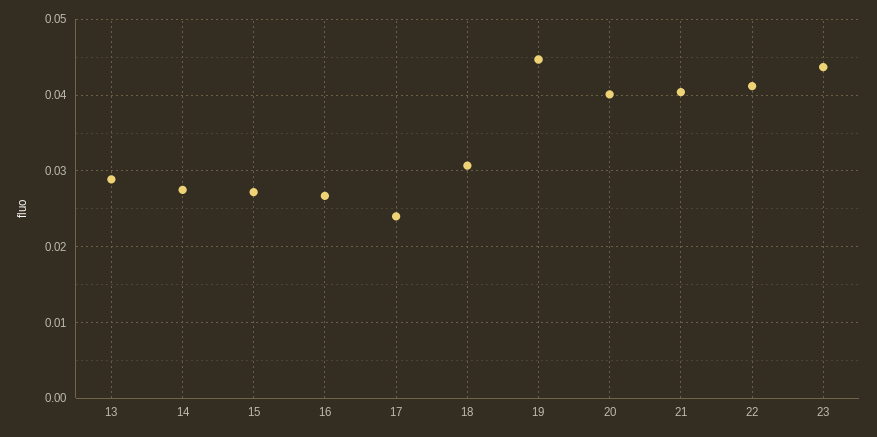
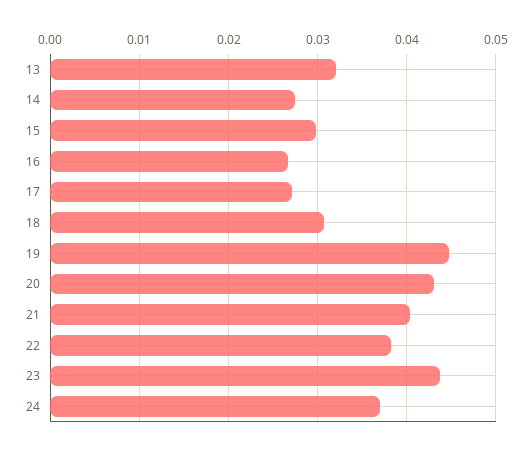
13: 0.029 -> 0.032
15: 0.027 -> 0.03
17: 0.024 -> 0.027
20: 0.04 -> 0.043
22: 0.041 -> 0.038
24: none -> 0.037

